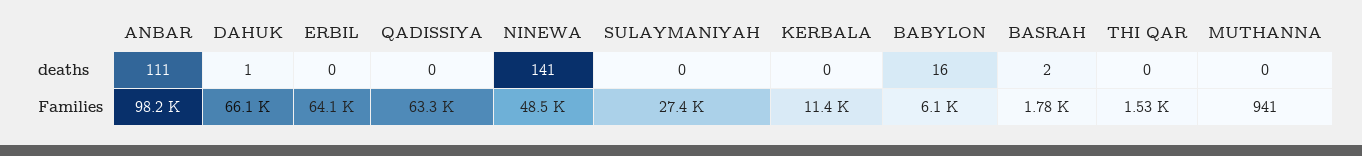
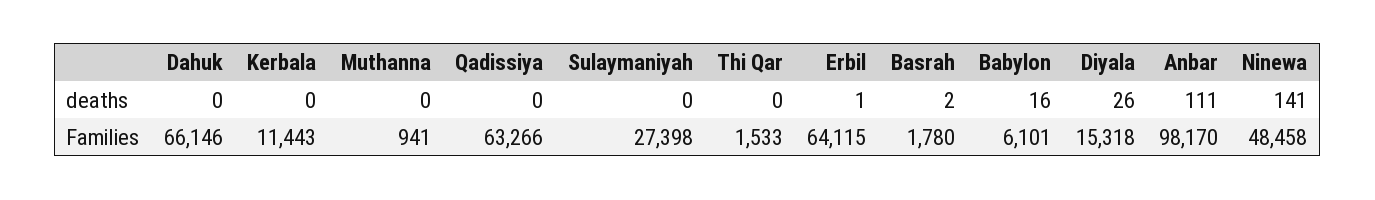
DAHUK, deaths: 1 -> 0
ERBIL, deaths: 0 -> 1
Diyala, deaths: none -> 26
Diyala, Families: none -> 15318

